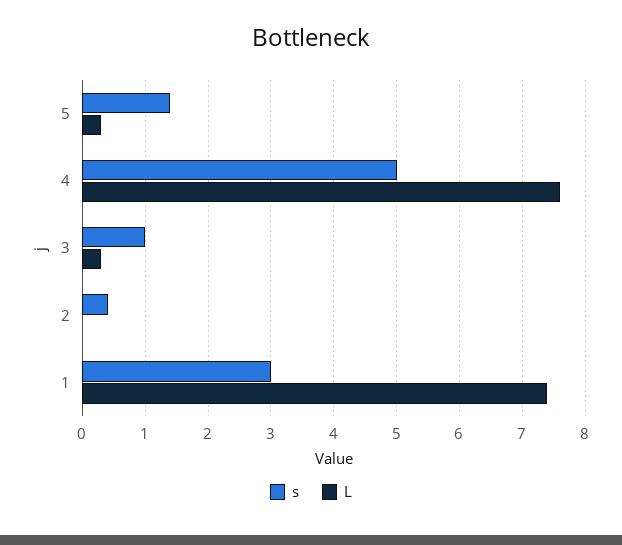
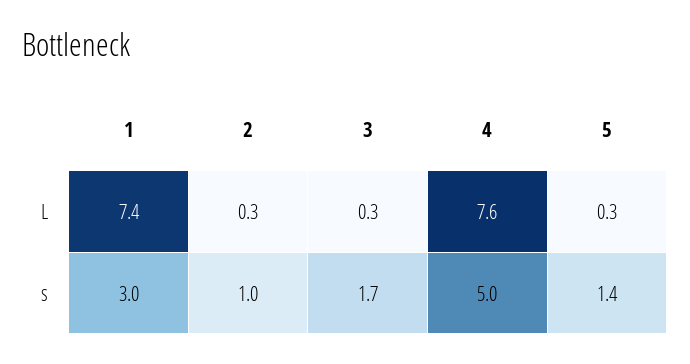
s, 3: 1 -> 1.7
s, 2: 0.4 -> 1
L, 2: 0 -> 0.3

